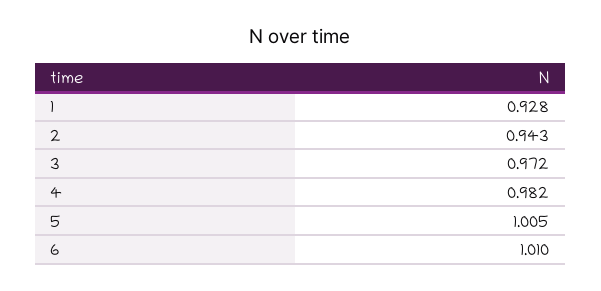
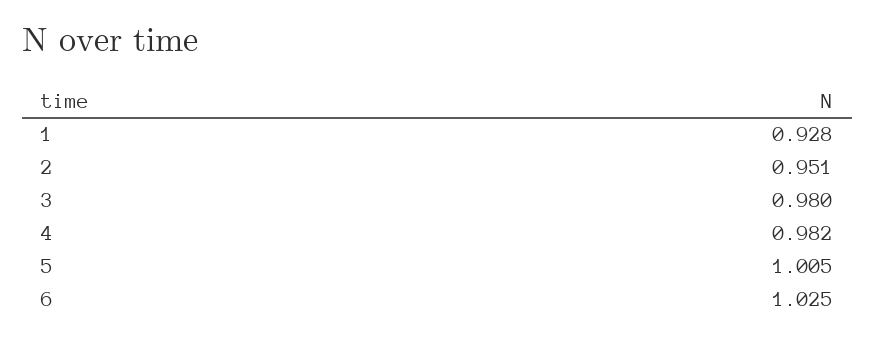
2: 0.943 -> 0.951
3: 0.972 -> 0.98
6: 1.01 -> 1.025

